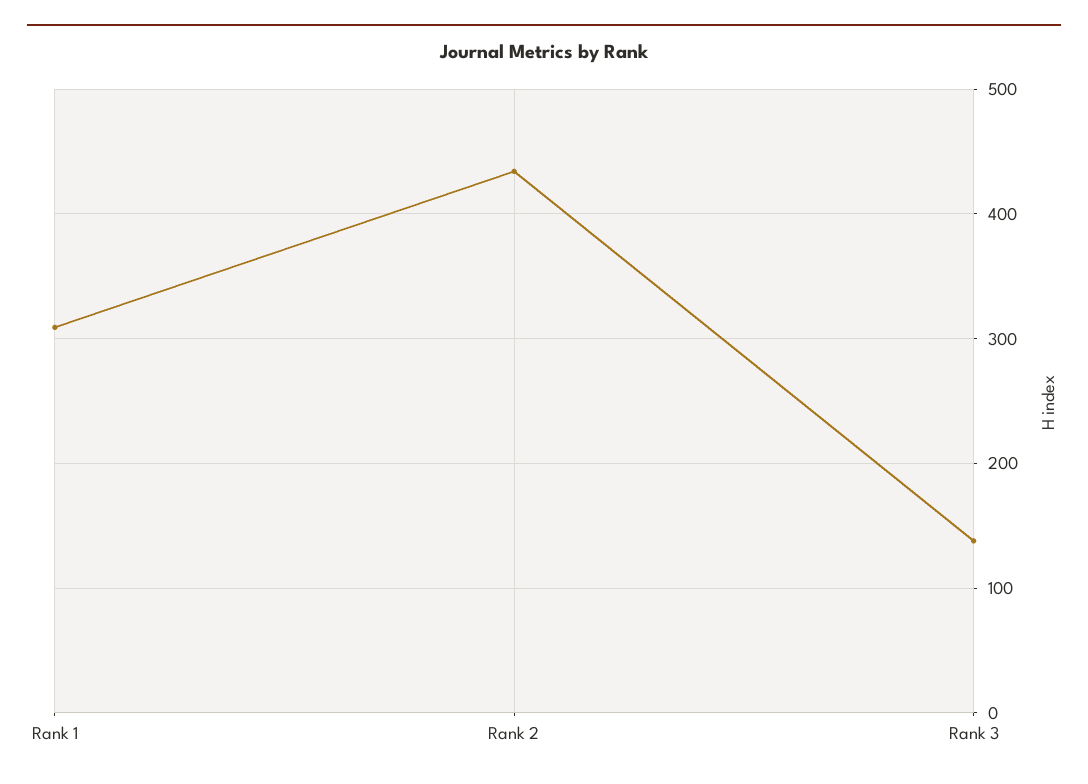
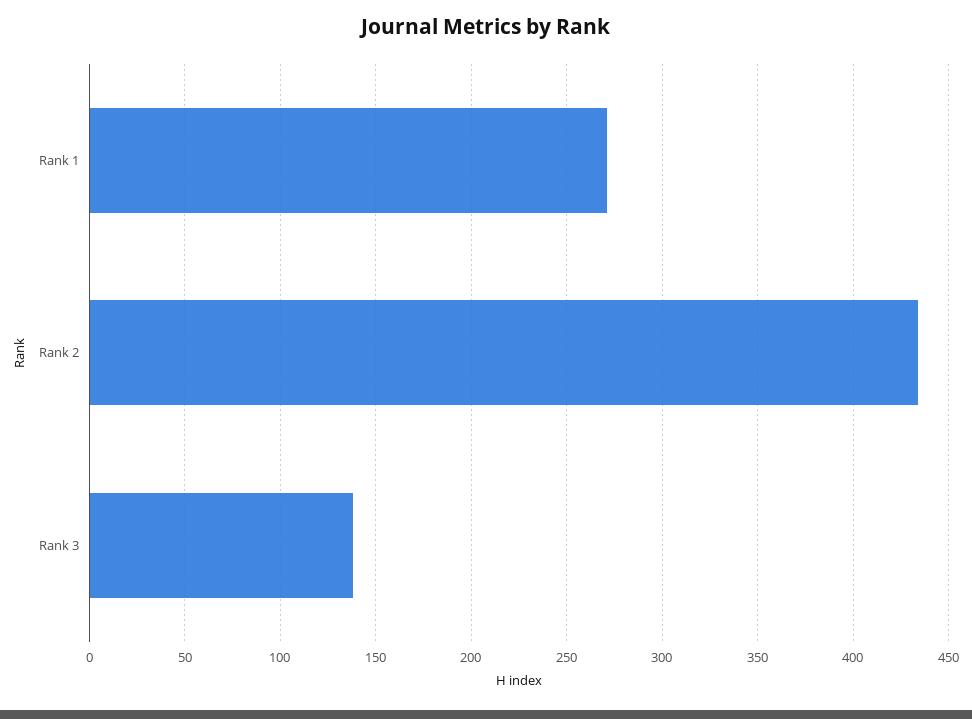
Rank 1: 310 -> 270

